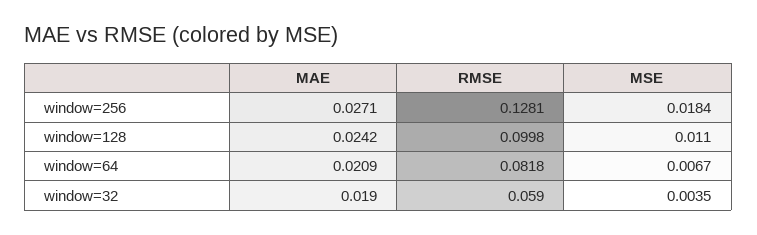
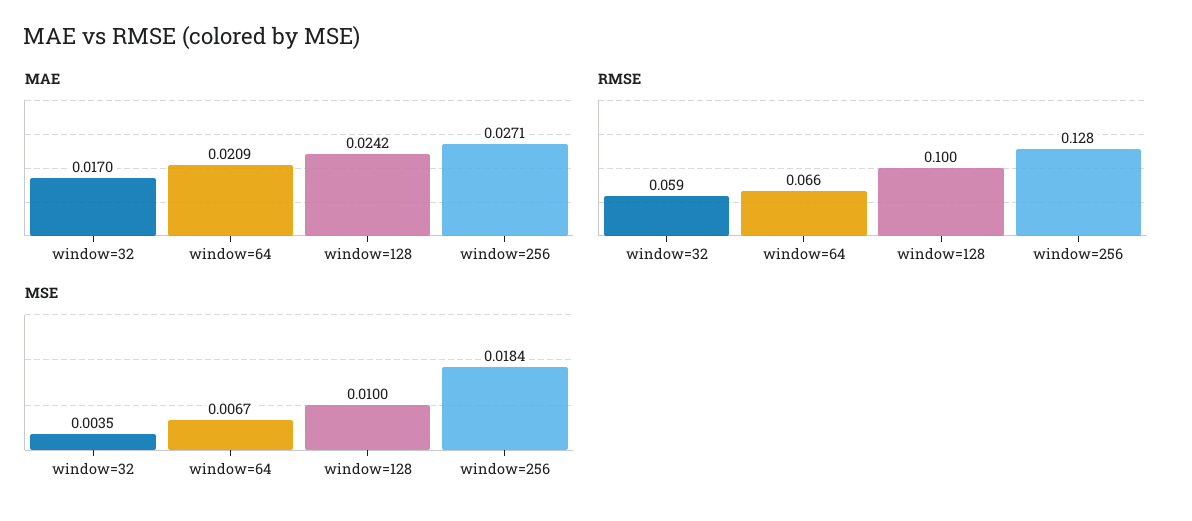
MSE, window=128: 0.011 -> 0.01
RMSE, window=64: 0.0818 -> 0.066
MAE, window=32: 0.019 -> 0.017

